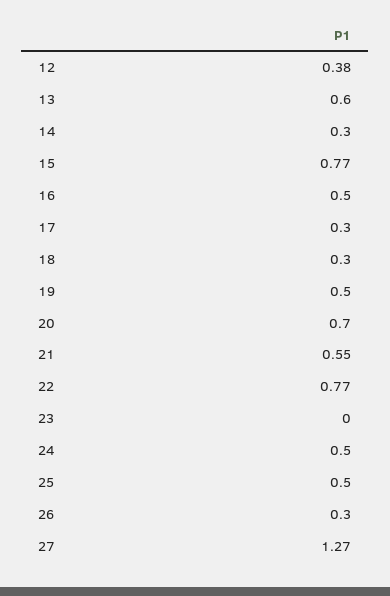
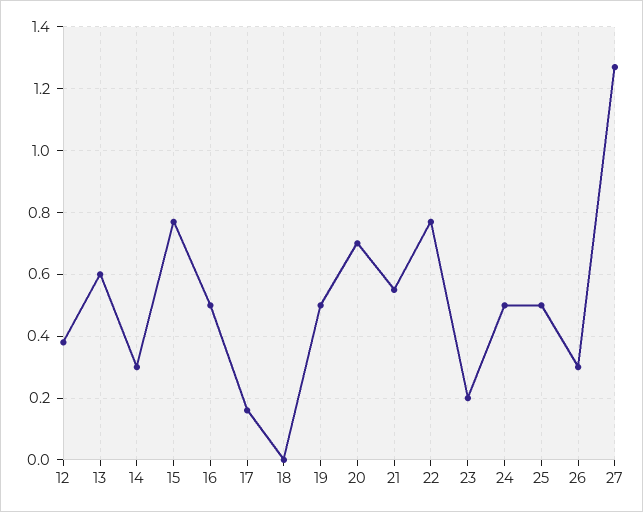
17: 0.3 -> 0.15
18: 0.3 -> 0
23: 0 -> 0.2

